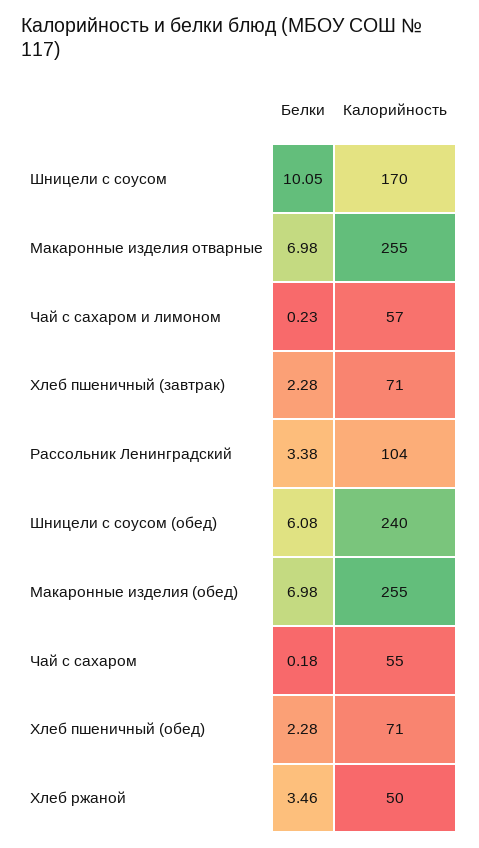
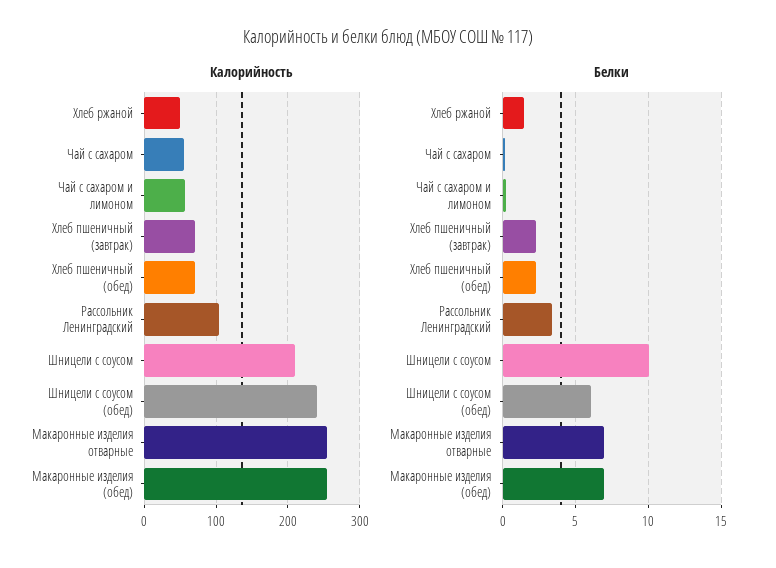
Калорийность, Шницели с соусом: 170 -> 210
Белки, Хлеб ржаной: 3.46 -> 1.5

